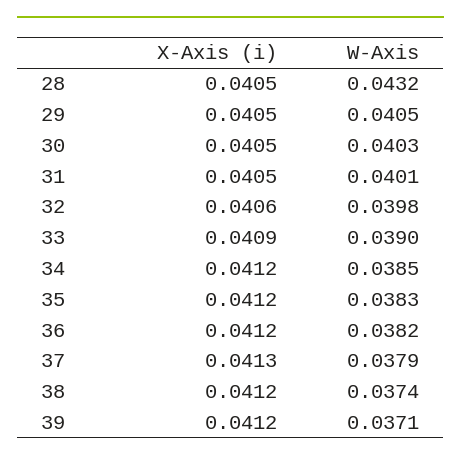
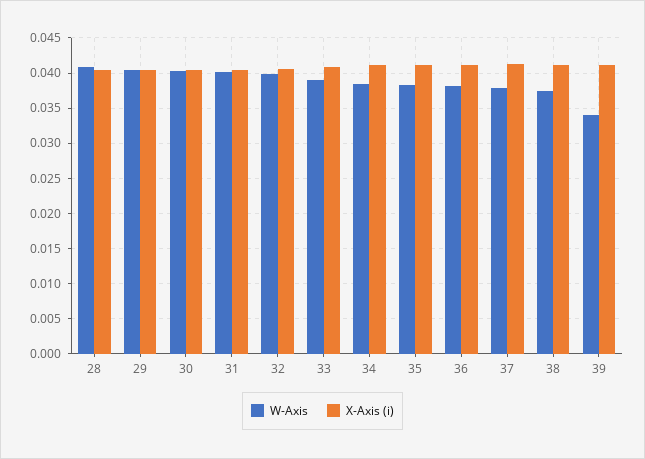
W-Axis, 28: 0.0432 -> 0.041
W-Axis, 39: 0.0371 -> 0.034

